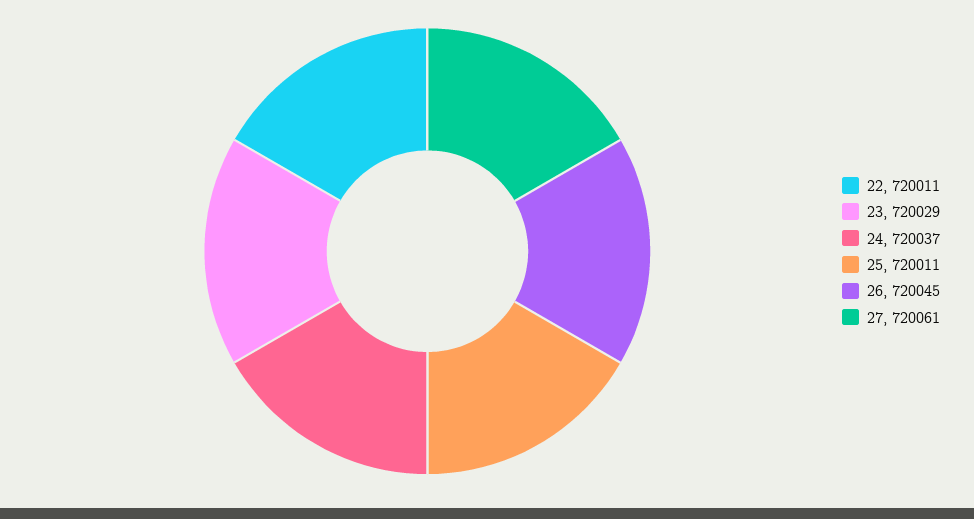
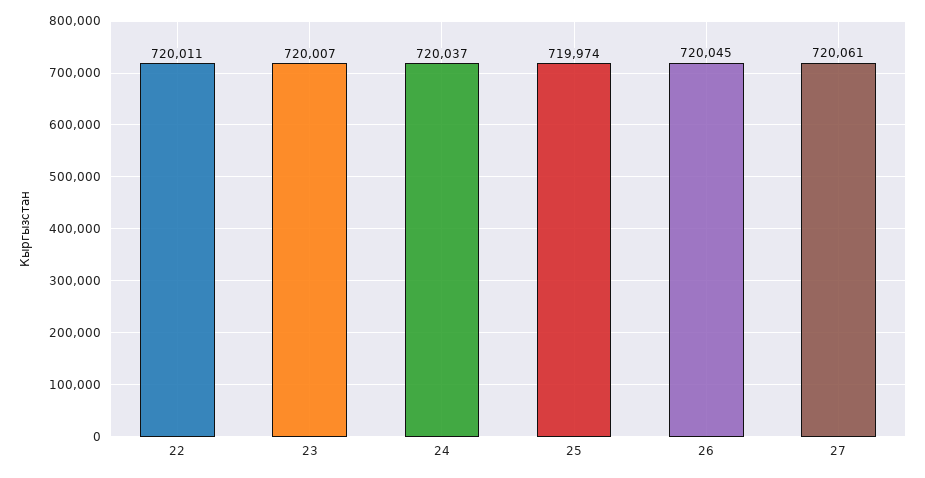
23: 720029 -> 720007
25: 720011 -> 719974

